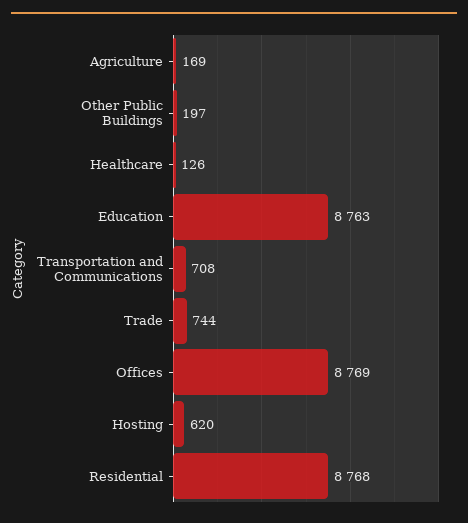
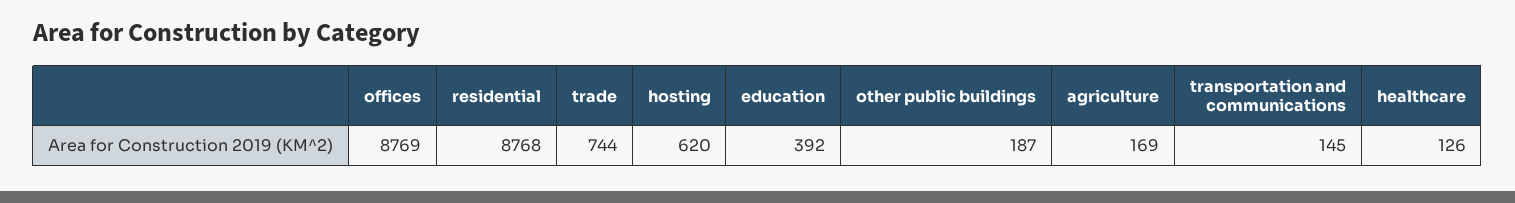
Other Public Buildings: 197 -> 187
Education: 8763 -> 392
Transportation and Communications: 708 -> 145

